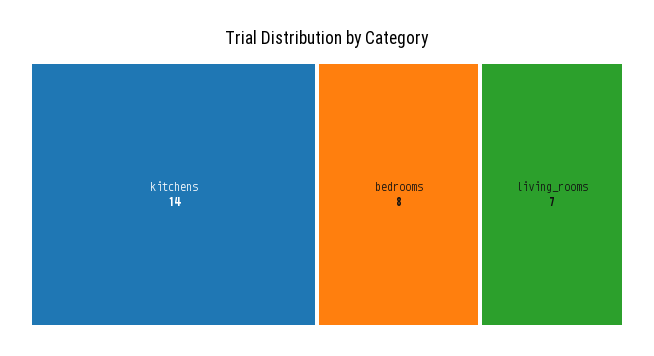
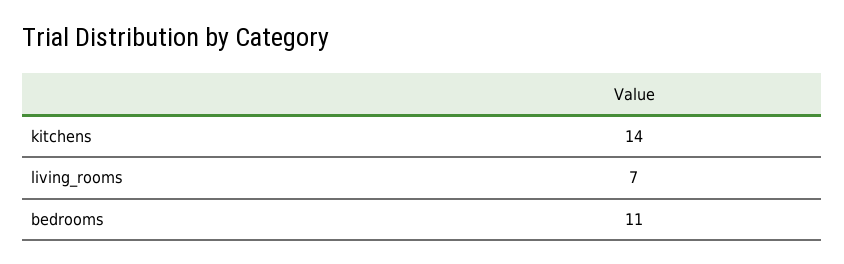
bedrooms: 8 -> 11

